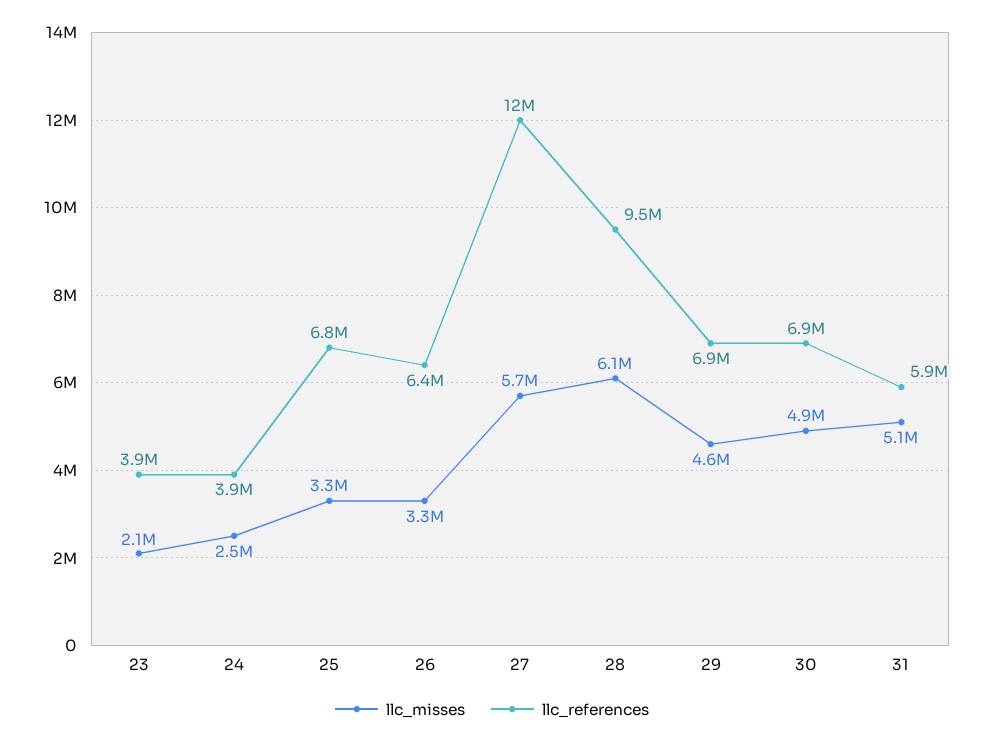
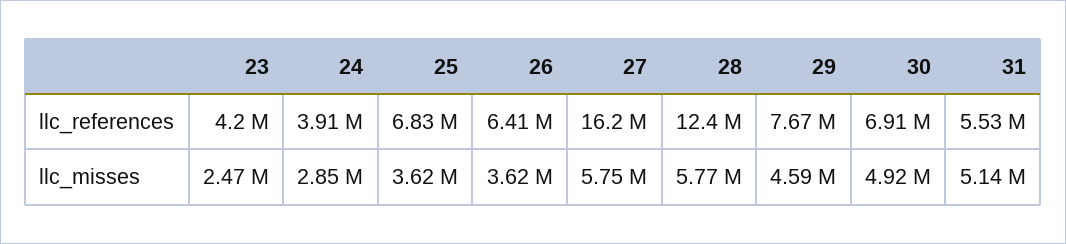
llc_misses, 23: 2100000 -> 2470000
llc_references, 23: 3900000 -> 4200000
llc_misses, 24: 2500000 -> 2850000
llc_misses, 25: 3300000 -> 3620000
llc_misses, 26: 3300000 -> 3620000
llc_references, 27: 12000000 -> 16200000
llc_misses, 28: 6100000 -> 5770000
llc_references, 28: 9500000 -> 12400000
llc_references, 29: 6900000 -> 7670000
llc_references, 31: 5900000 -> 5530000

